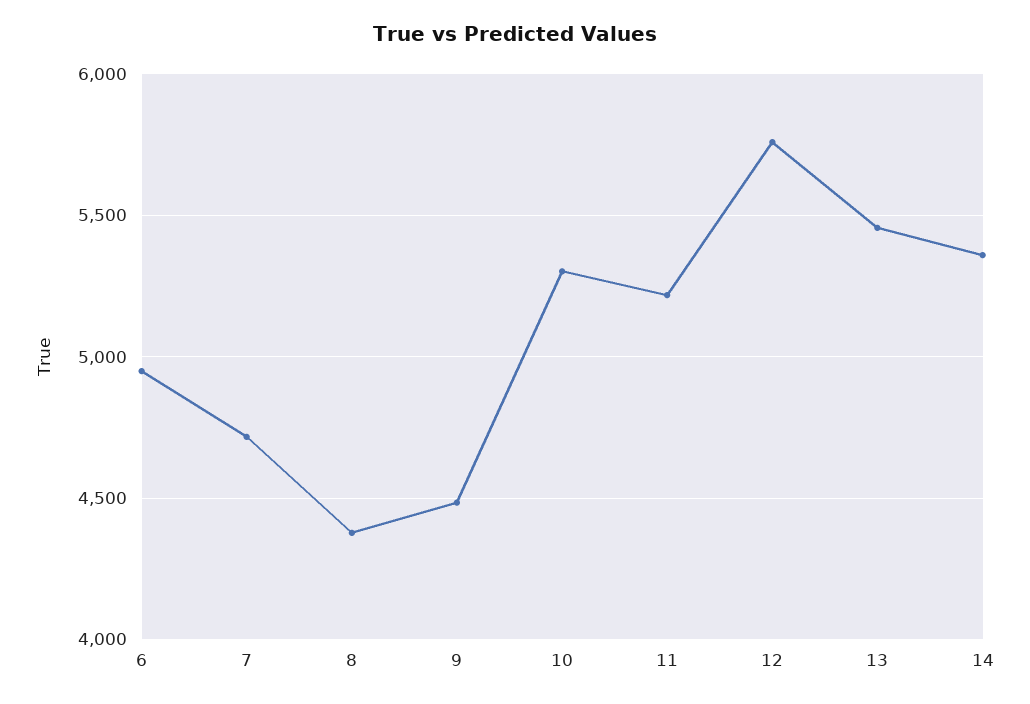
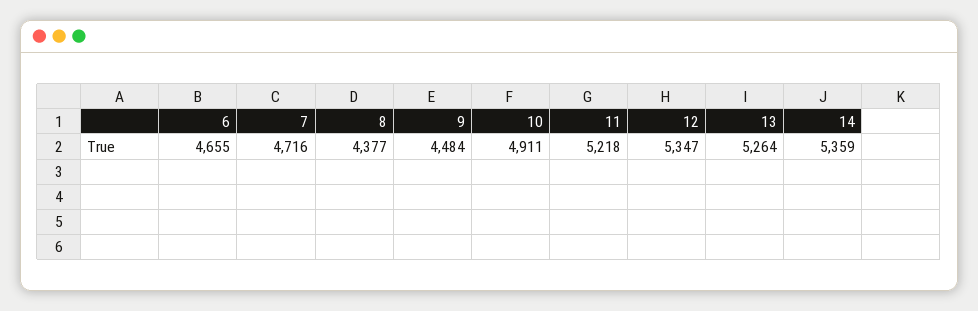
6: 4950 -> 4655
10: 5300 -> 4911
12: 5750 -> 5347
13: 5450 -> 5264

